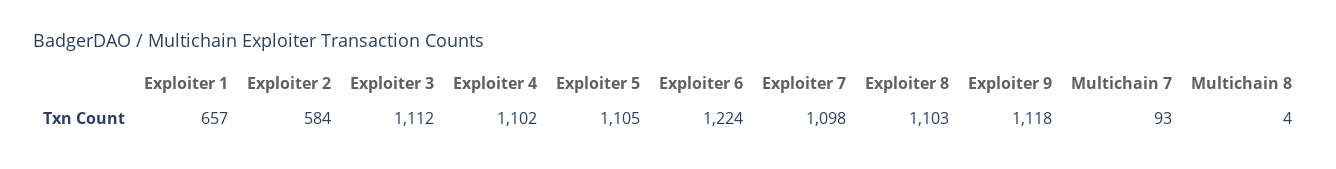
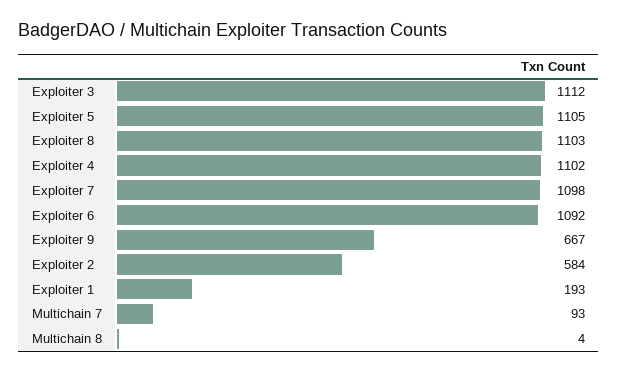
Exploiter 1: 657 -> 193
Exploiter 6: 1224 -> 1092
Exploiter 9: 1118 -> 667

